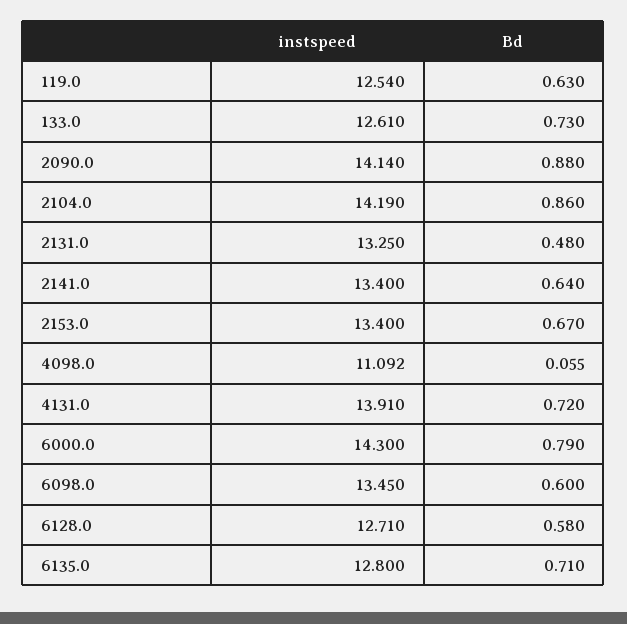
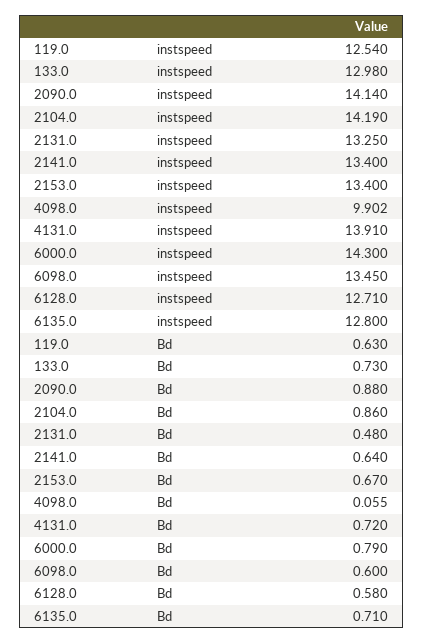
instspeed, 133.0: 12.61 -> 12.98
instspeed, 4098.0: 11.092 -> 9.902

